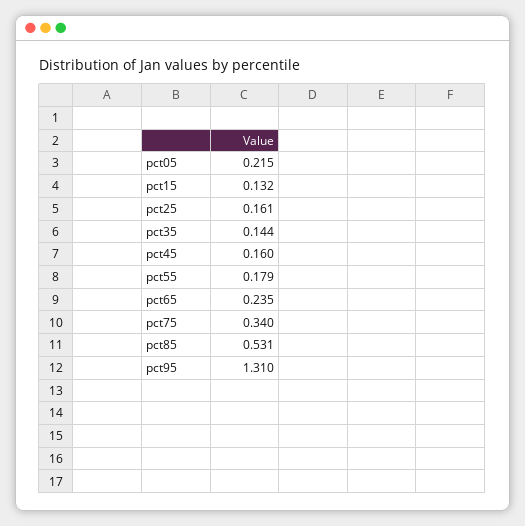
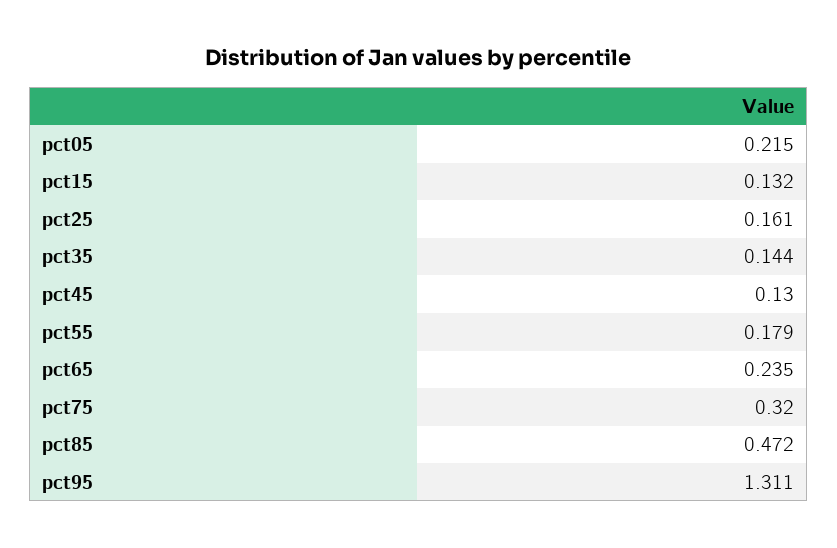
pct45: 0.16 -> 0.13
pct75: 0.34 -> 0.32
pct85: 0.531 -> 0.472
pct95: 1.31 -> 1.311

